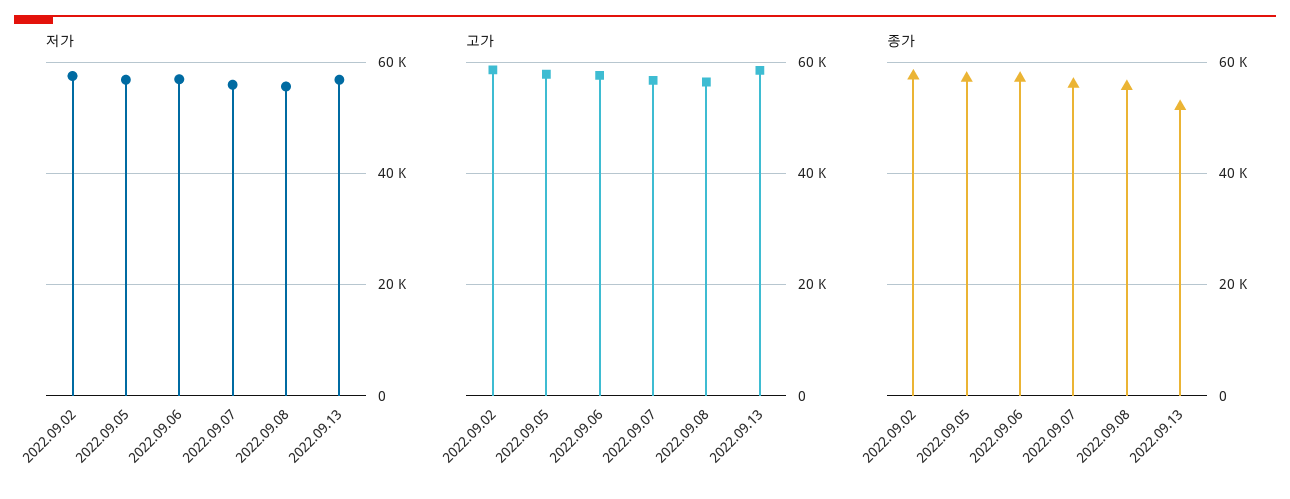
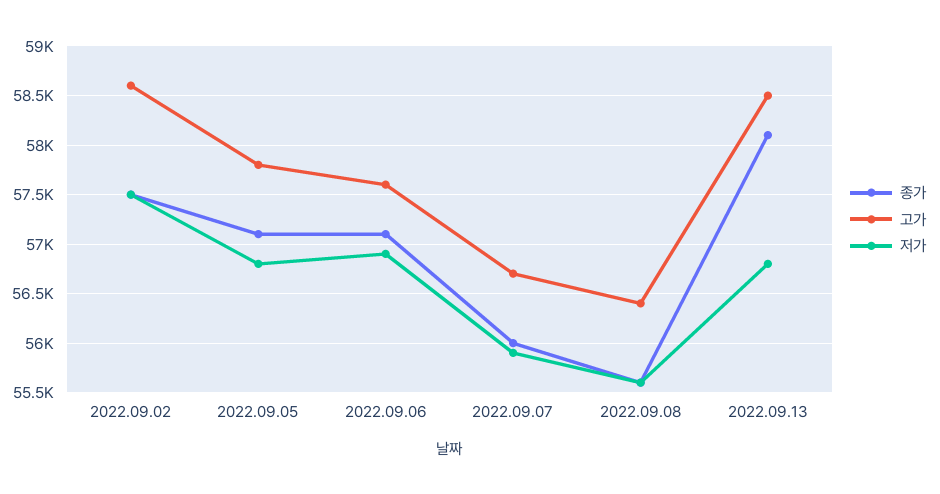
종가, 2022.09.13: 52000 -> 58100

